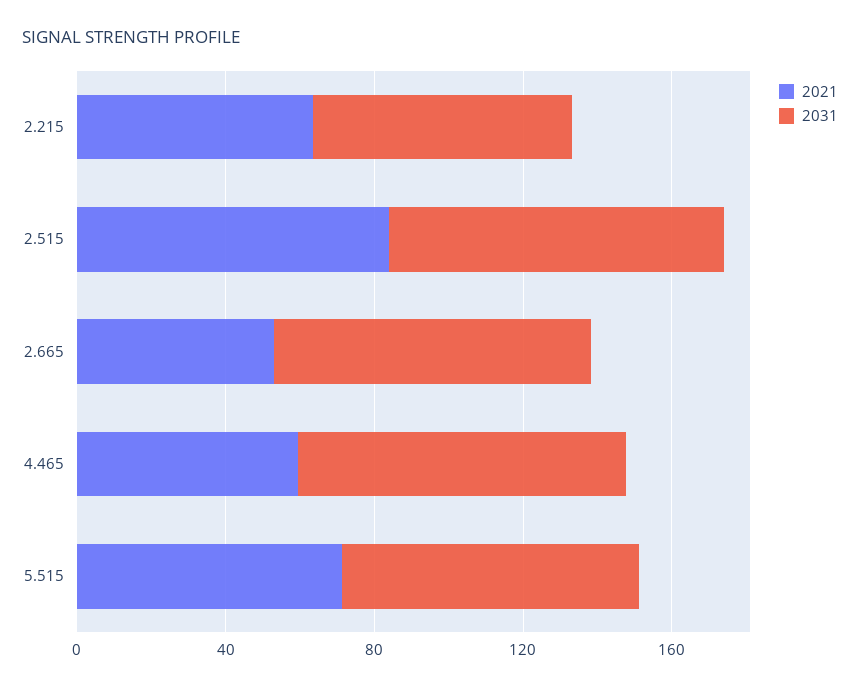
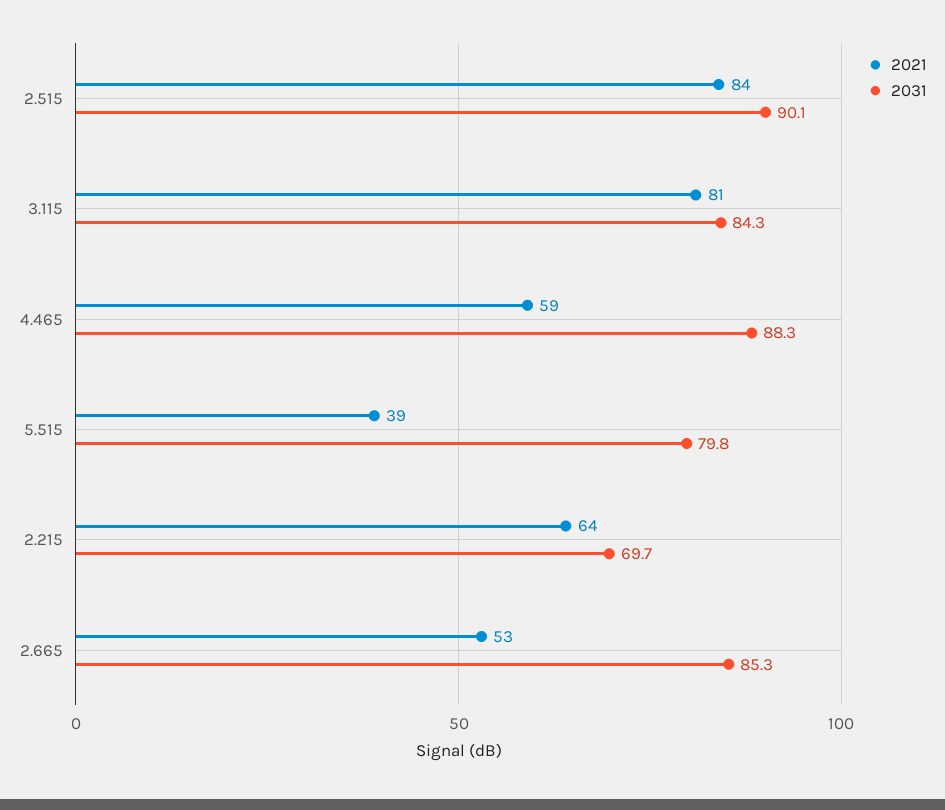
2021, 5.515: 70 -> 39
2021, 3.115: none -> 81
2031, 3.115: none -> 84.3

